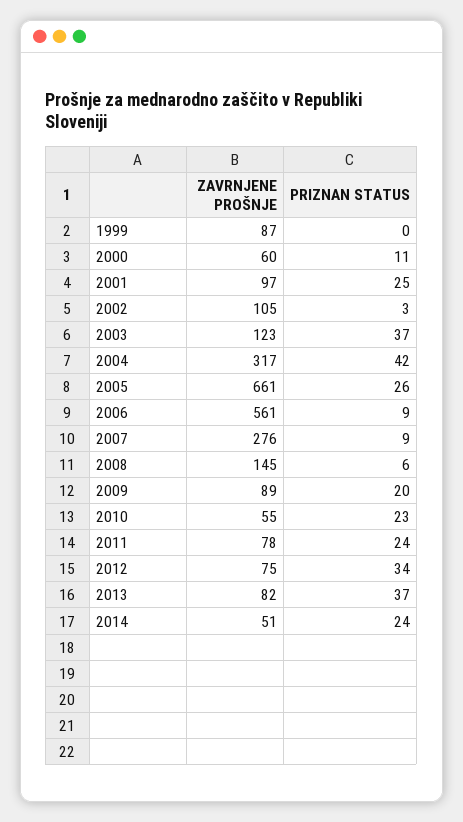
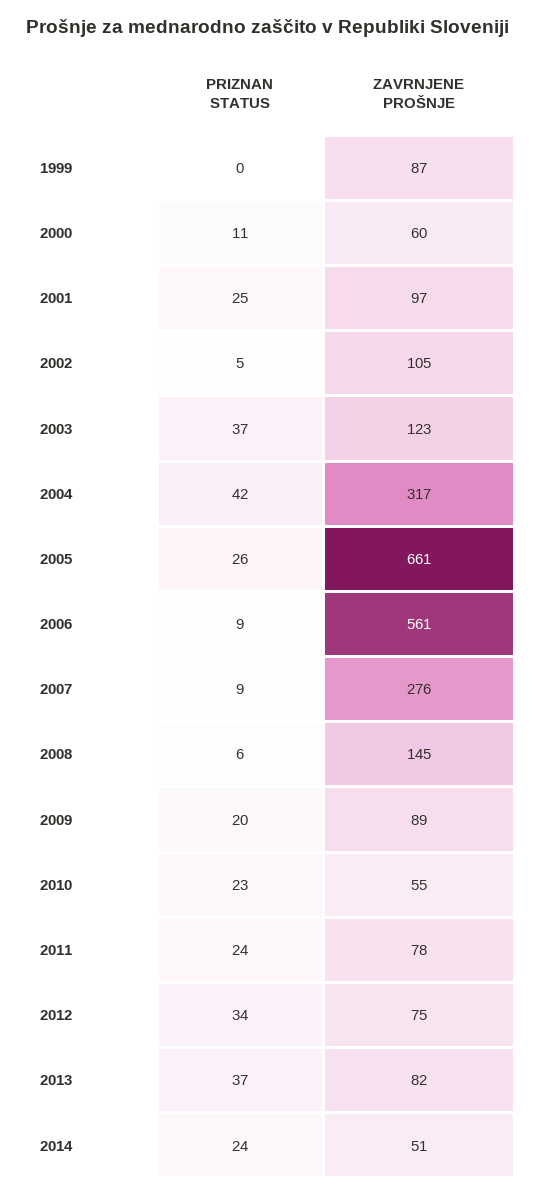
PRIZNAN STATUS, 2002: 3 -> 5

